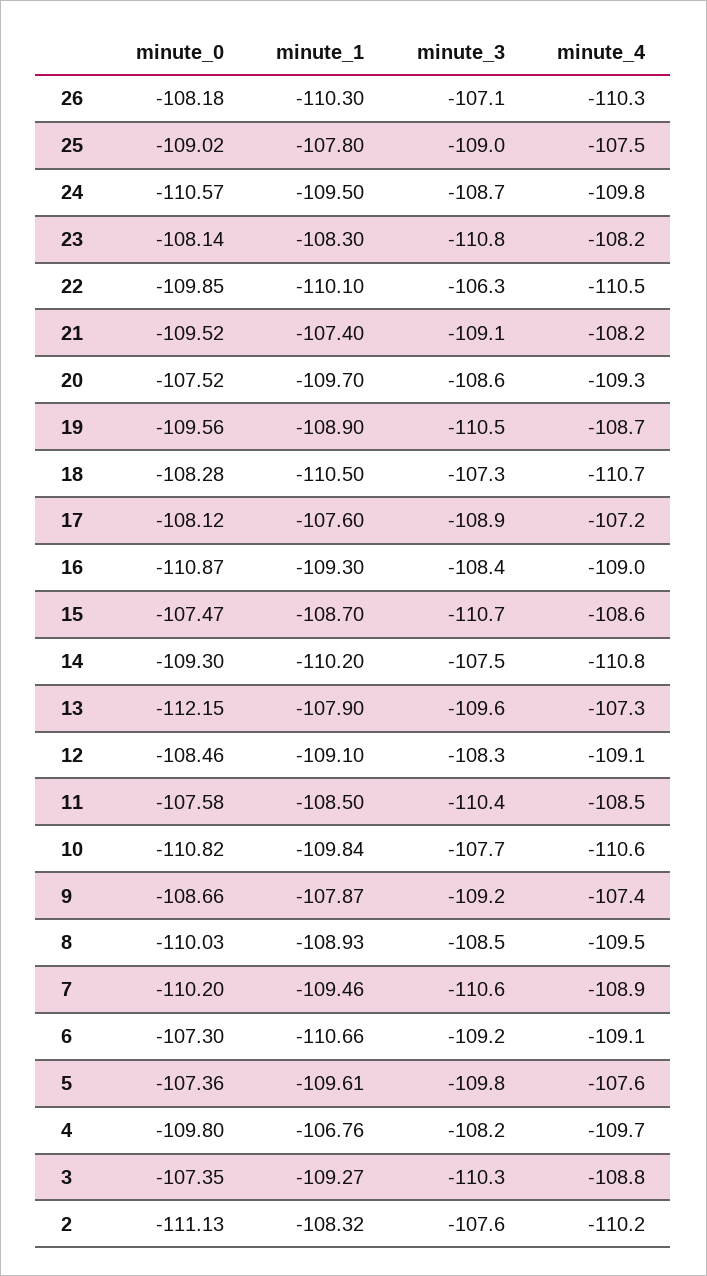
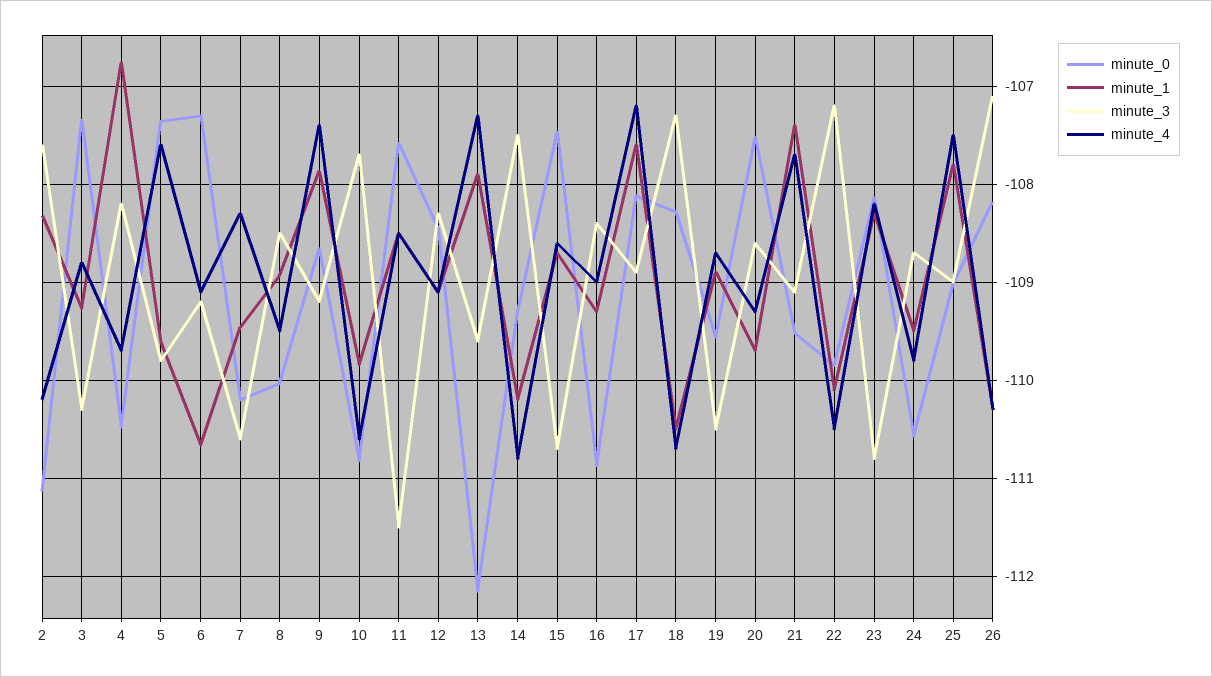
minute_3, 22: -106.3 -> -107.2
minute_4, 21: -108.2 -> -107.7
minute_3, 11: -110.4 -> -111.5
minute_4, 7: -108.9 -> -108.3
minute_0, 4: -109.8 -> -110.5

